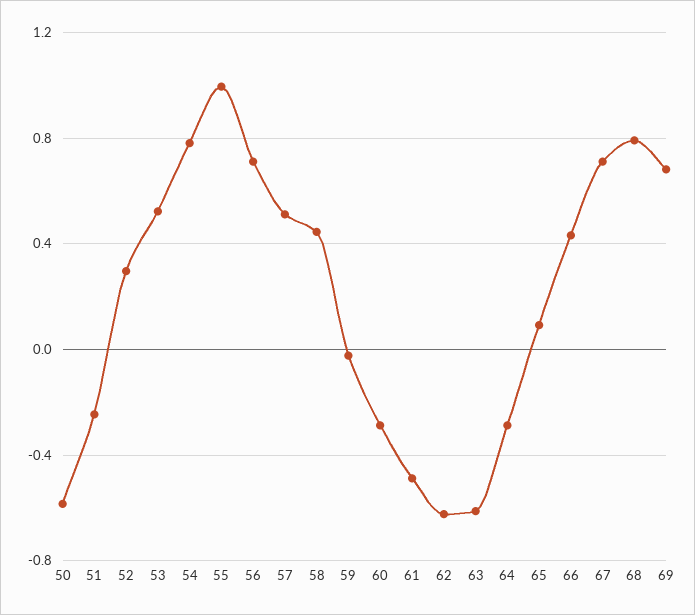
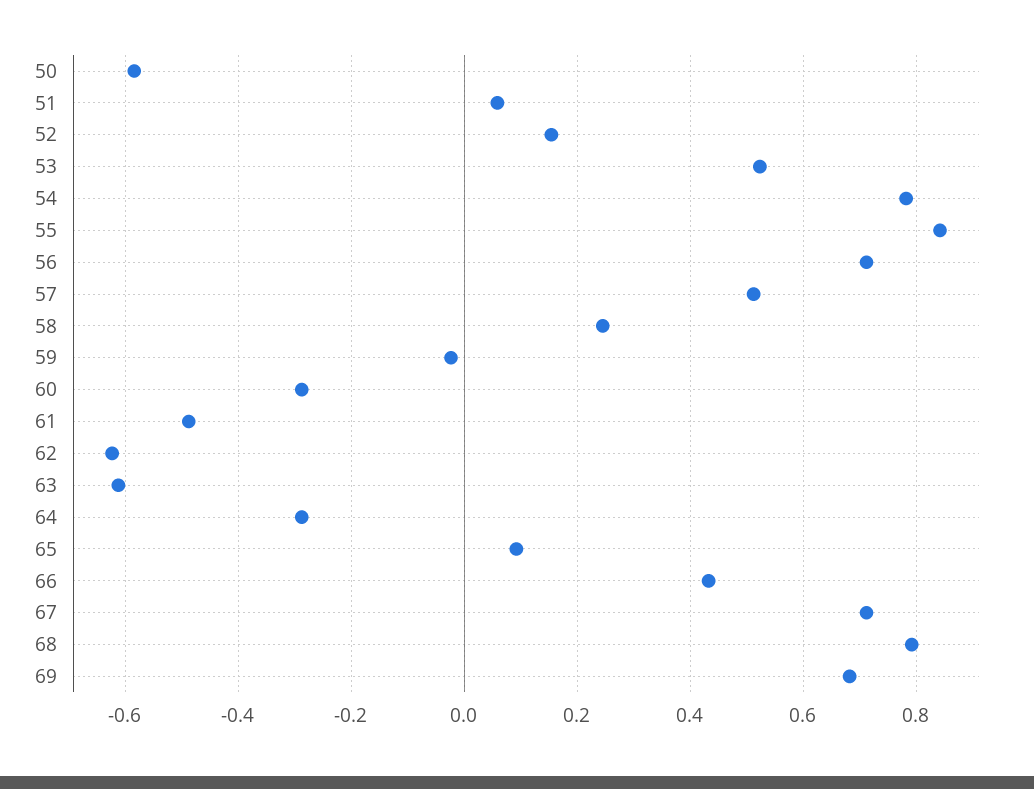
51: -0.25 -> 0.06
52: 0.3 -> 0.16
55: 1 -> 0.84
58: 0.45 -> 0.24

